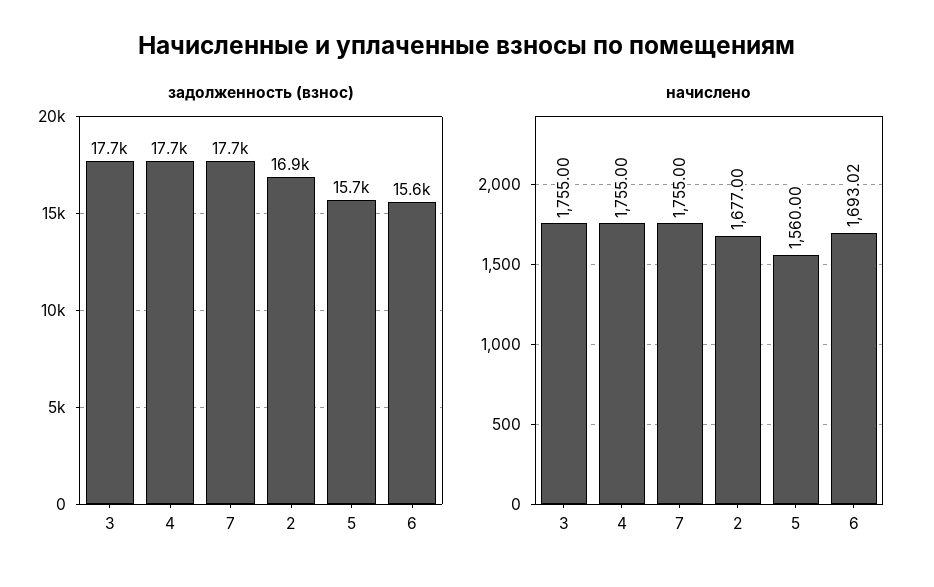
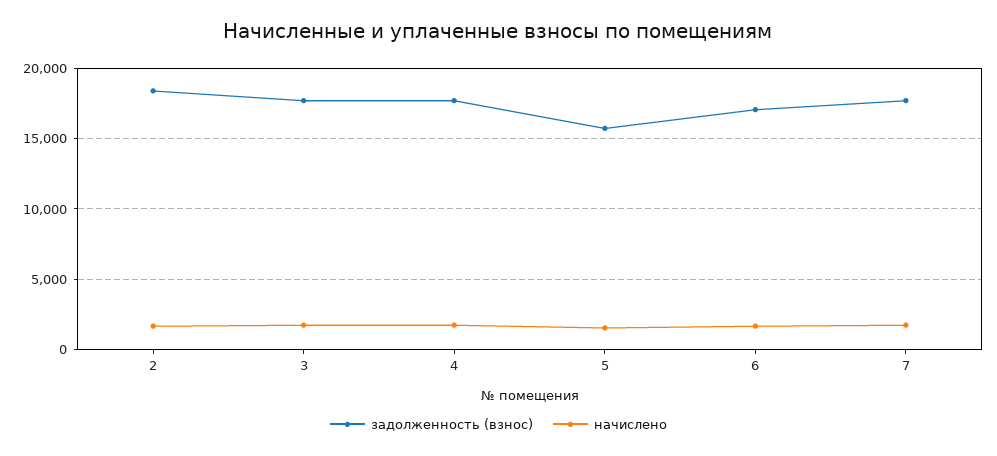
задолженность (взнос), 2: 16900 -> 18500
задолженность (взнос), 6: 15600 -> 17000

